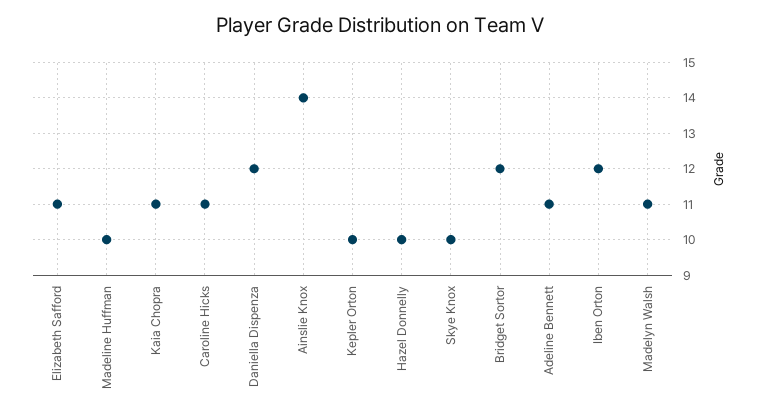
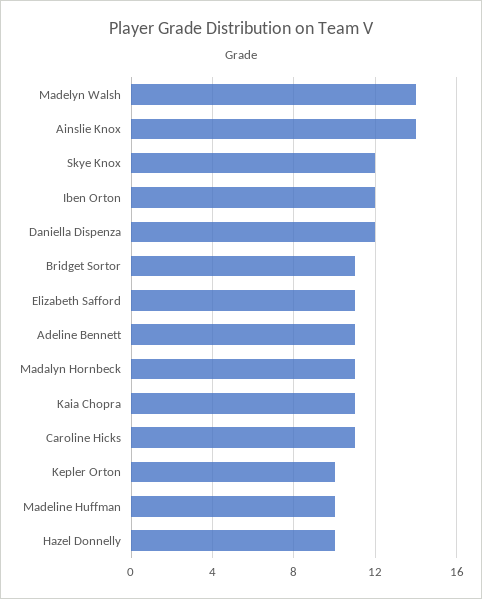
Skye Knox: 10 -> 12
Bridget Sortor: 12 -> 11
Madelyn Walsh: 11 -> 14
Madalyn Hornbeck: none -> 11

